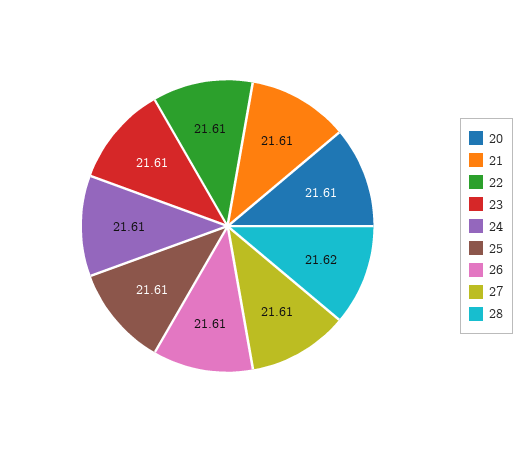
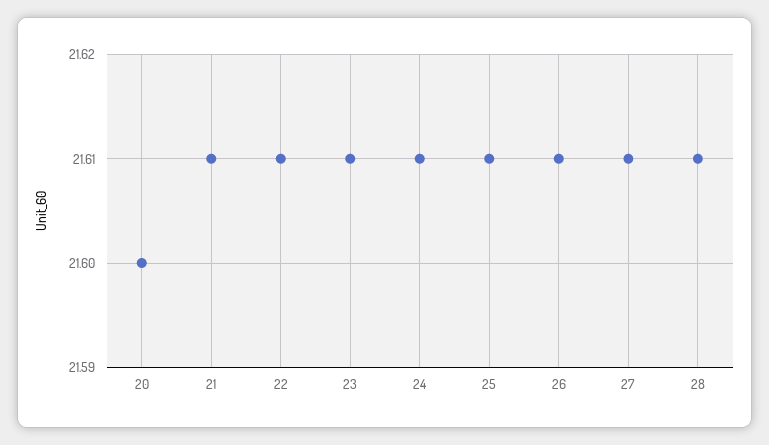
20: 21.61 -> 21.6
28: 21.62 -> 21.61

